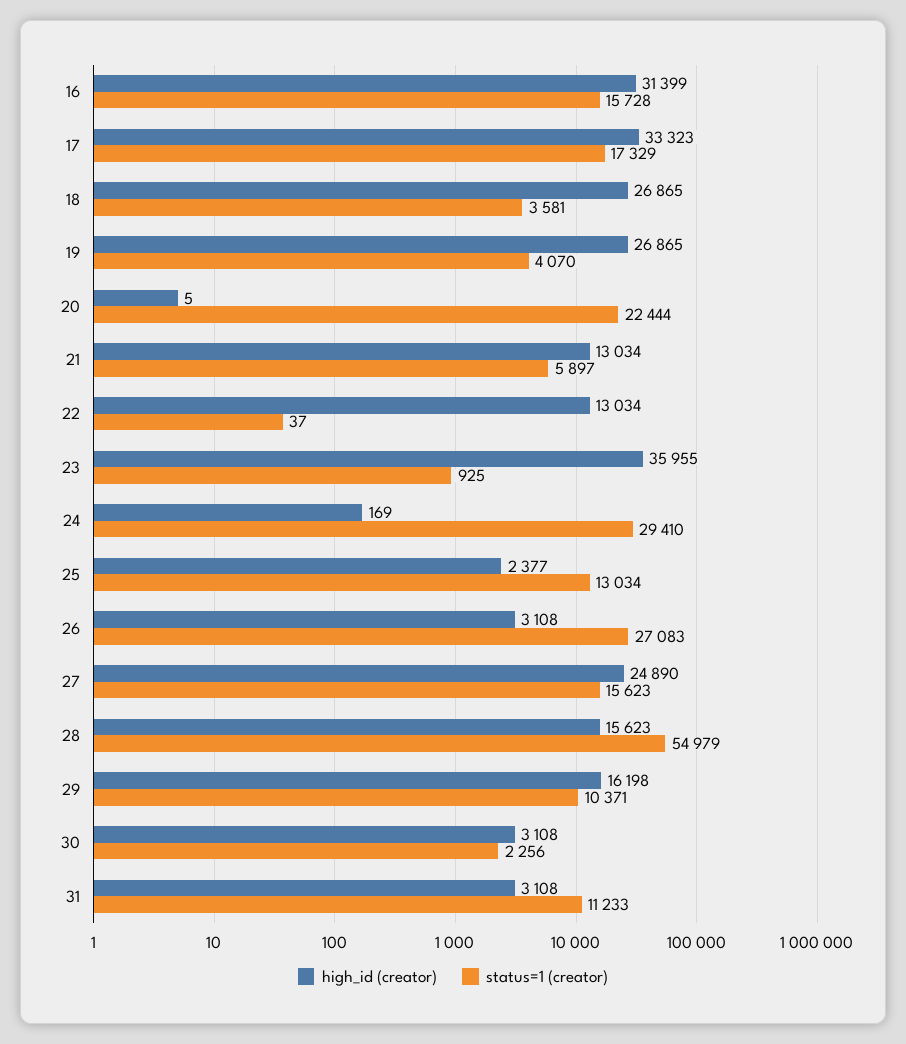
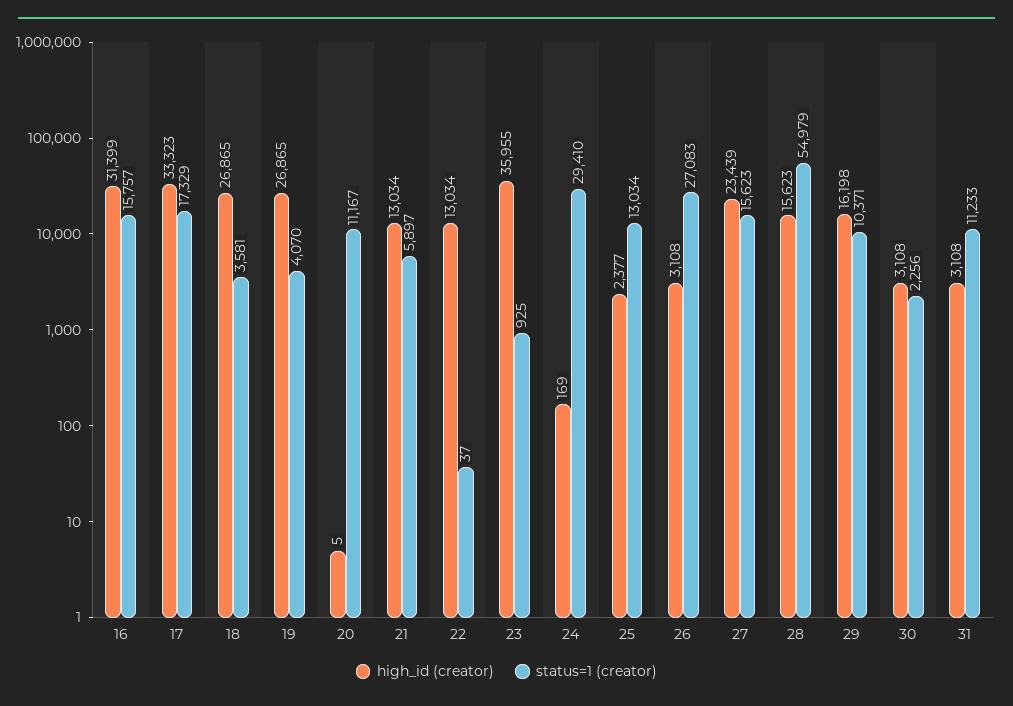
status=1 (creator), 16: 15728 -> 15757
status=1 (creator), 20: 22444 -> 11167
high_id (creator), 27: 24890 -> 23439

